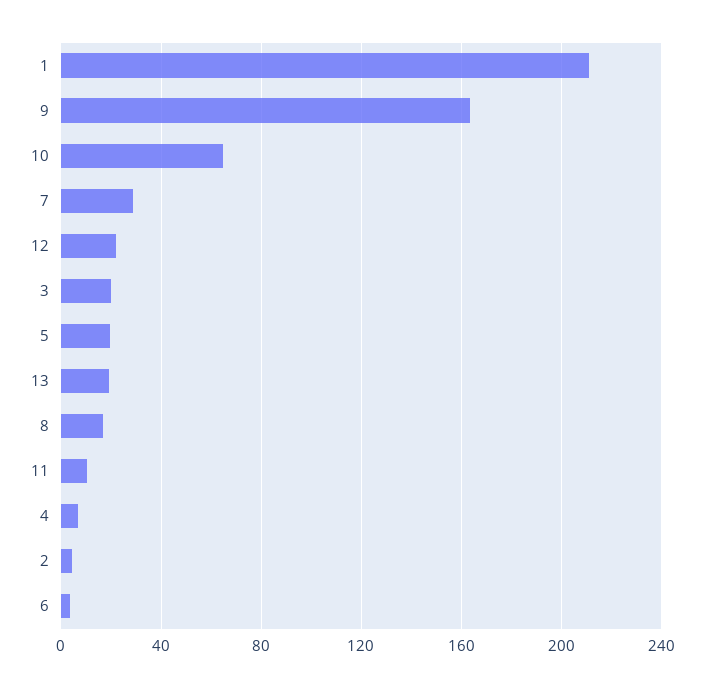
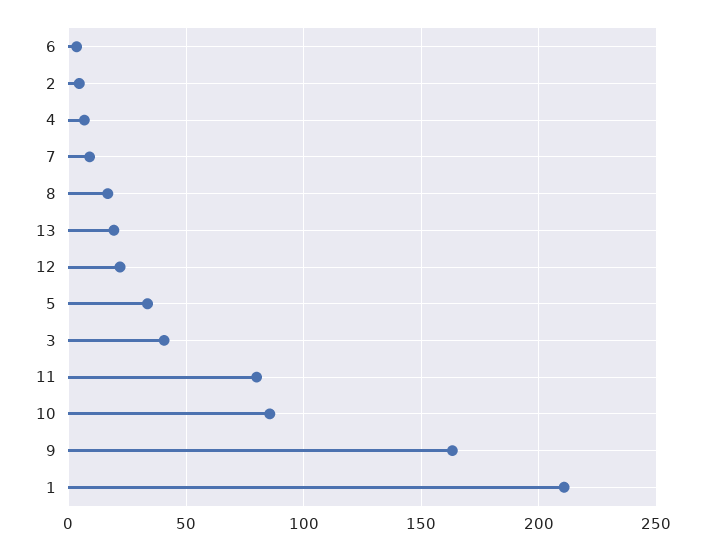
10: 65 -> 85
7: 30 -> 10
3: 20 -> 40
5: 20 -> 35
11: 10 -> 80

